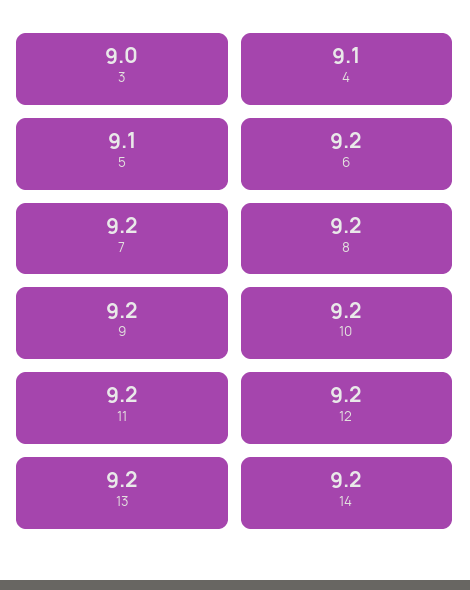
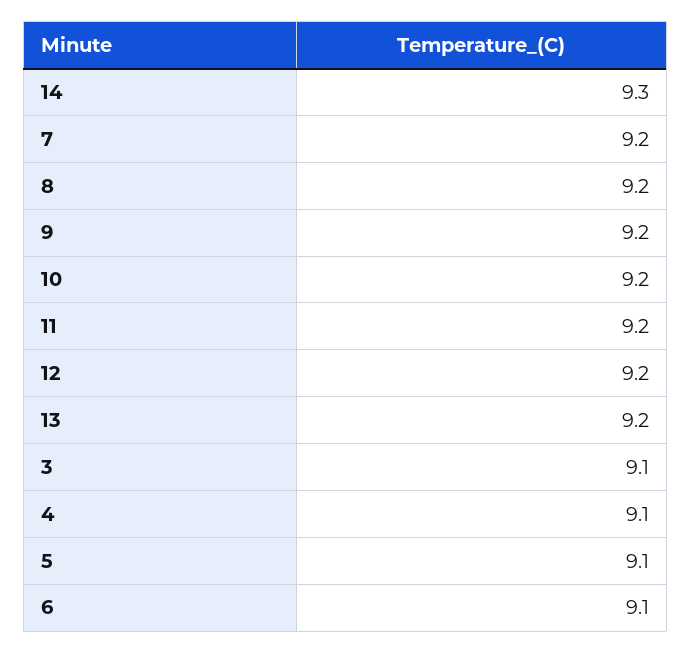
3: 9 -> 9.1
6: 9.2 -> 9.1
14: 9.2 -> 9.3

